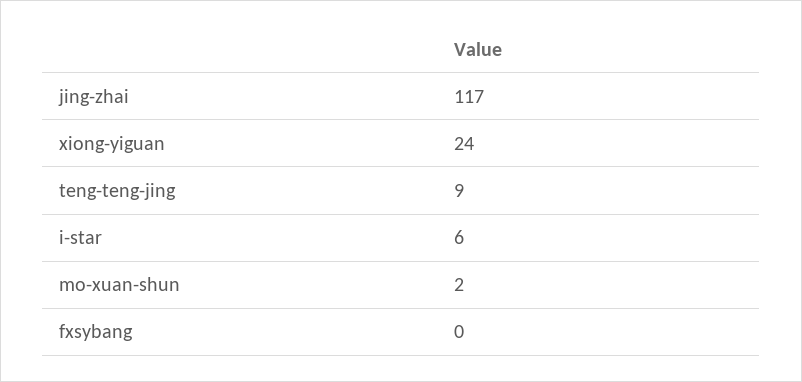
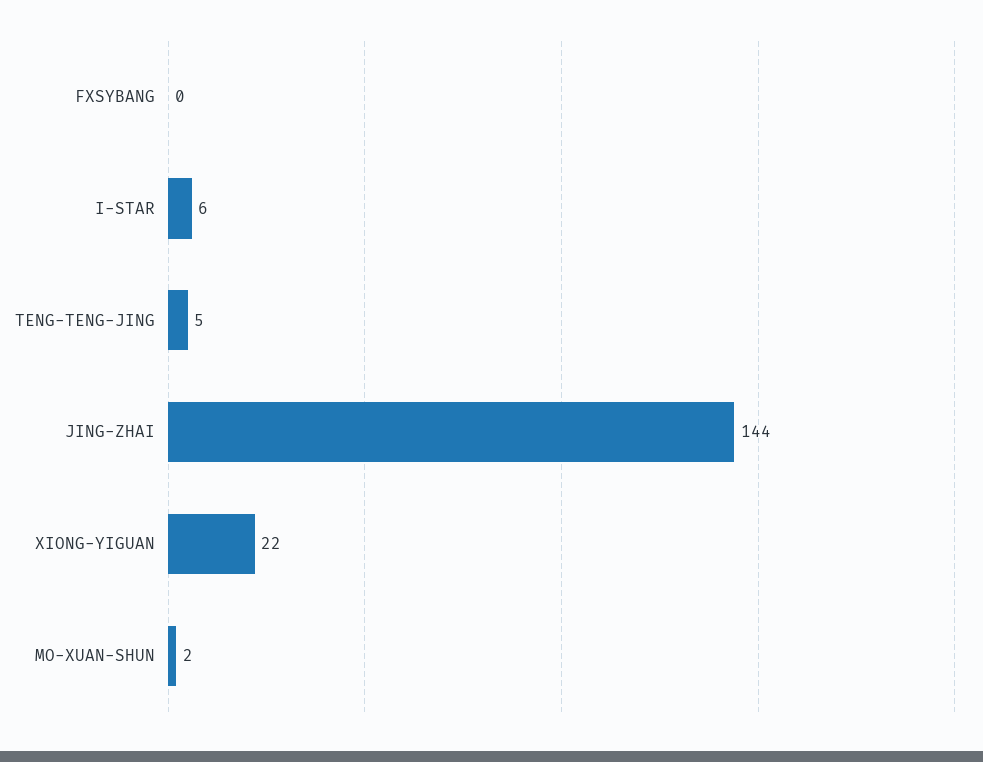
jing-zhai: 117 -> 144
xiong-yiguan: 24 -> 22
teng-teng-jing: 9 -> 5

